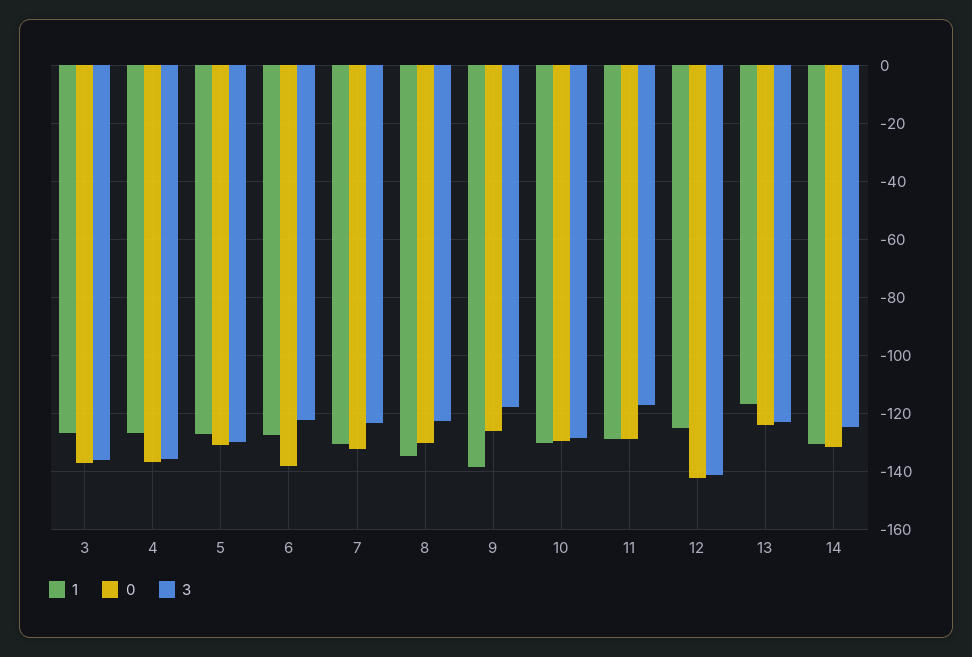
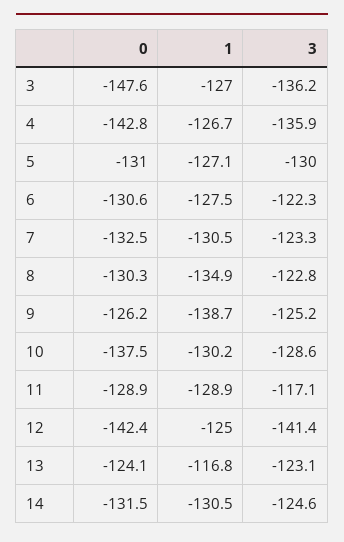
0, 3: -137.5 -> -147.6
0, 4: -137.5 -> -142.8
0, 6: -137.5 -> -130.6
3, 9: -117.5 -> -125.2
0, 10: -130 -> -137.5

